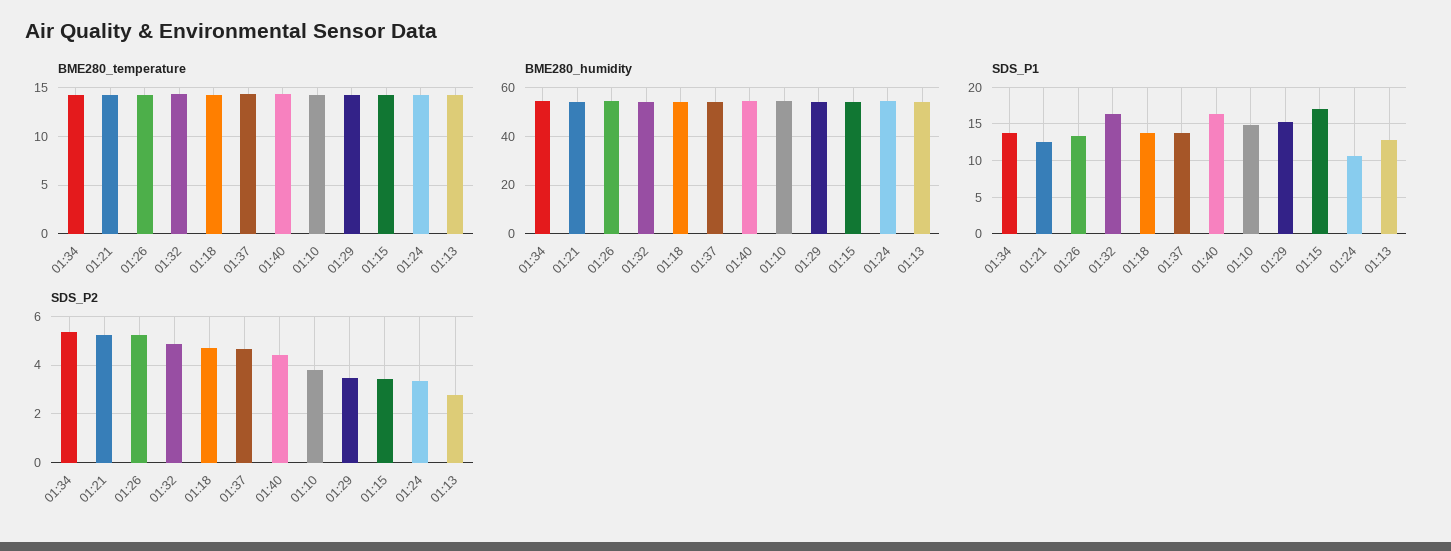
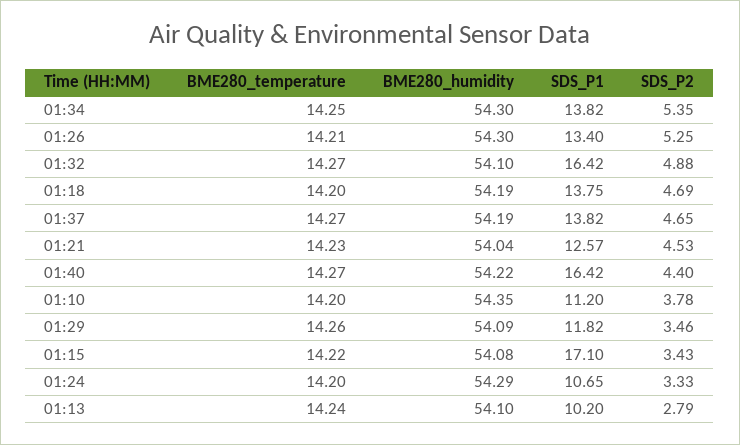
SDS_P1, 01:10: 15 -> 11.2
SDS_P1, 01:29: 15 -> 11.82
SDS_P1, 01:13: 13 -> 10.2
SDS_P2, 01:21: 5.25 -> 4.53

